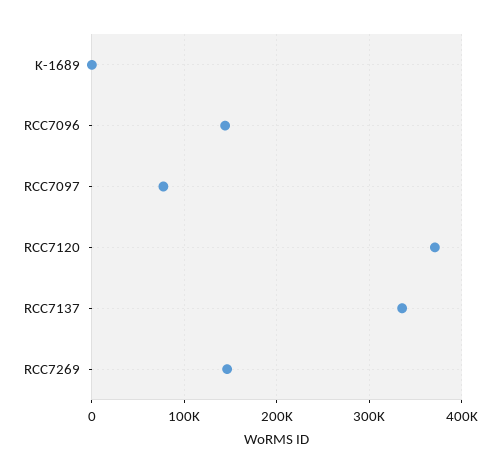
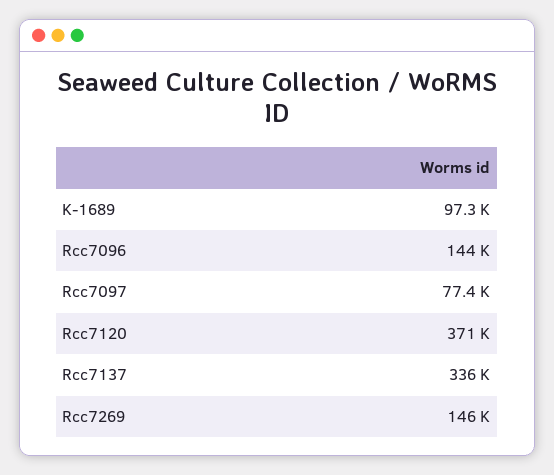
K-1689: 0 -> 97300

